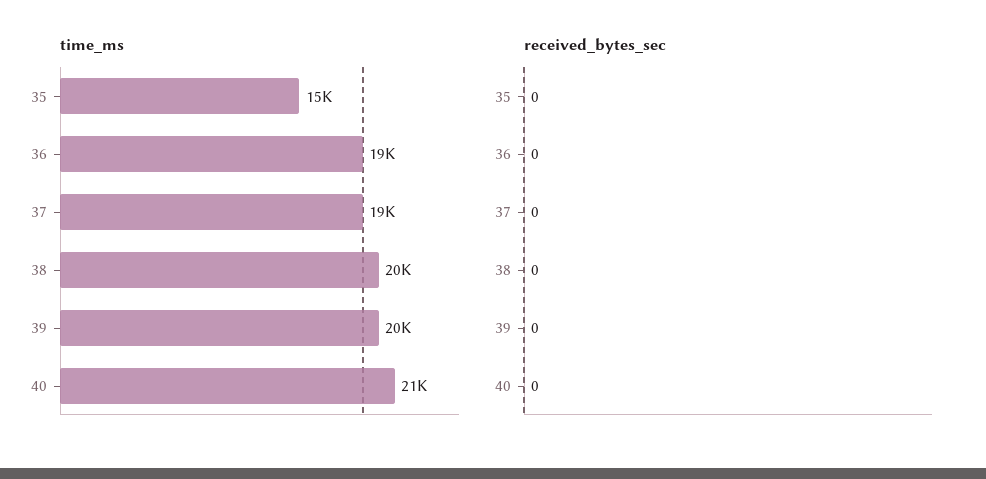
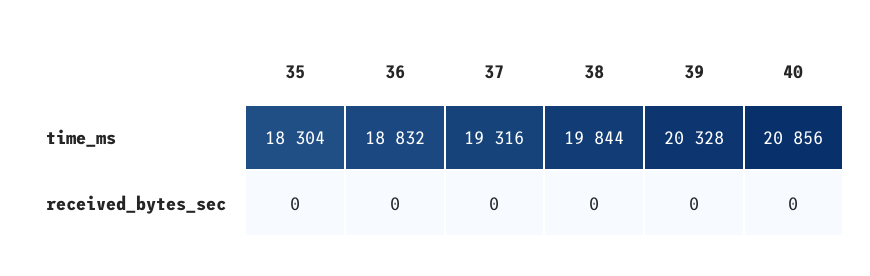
time_ms, 35: 15000 -> 18304

